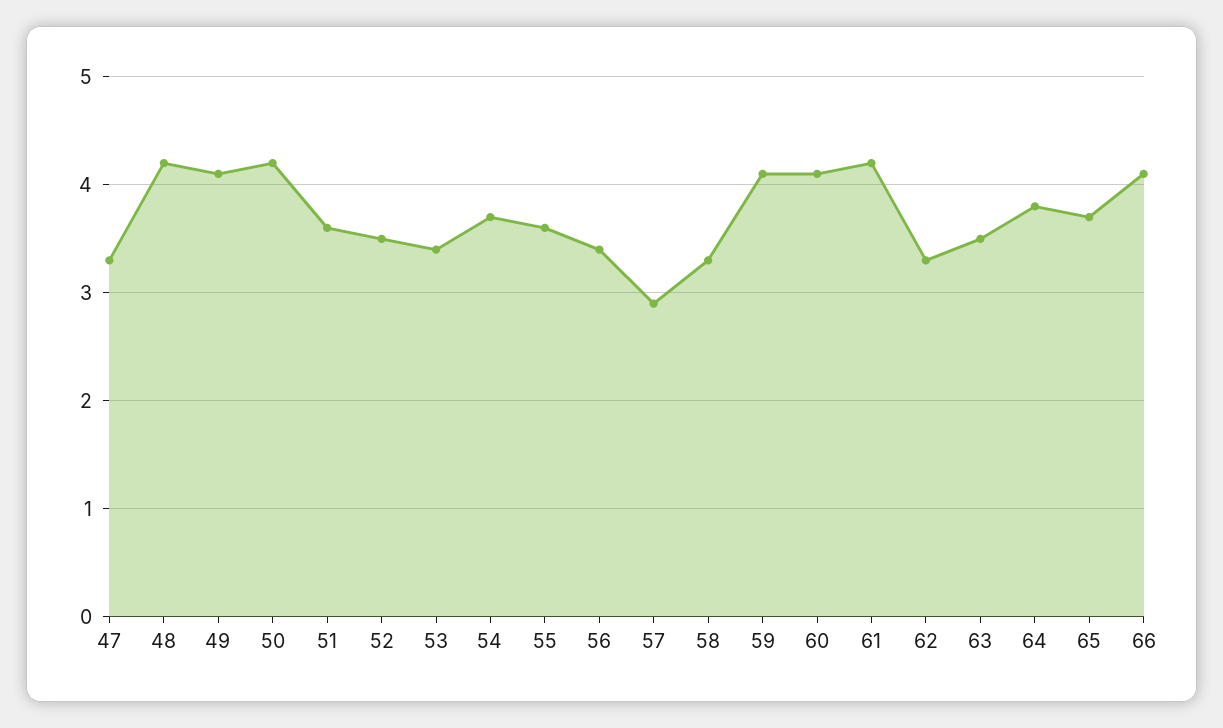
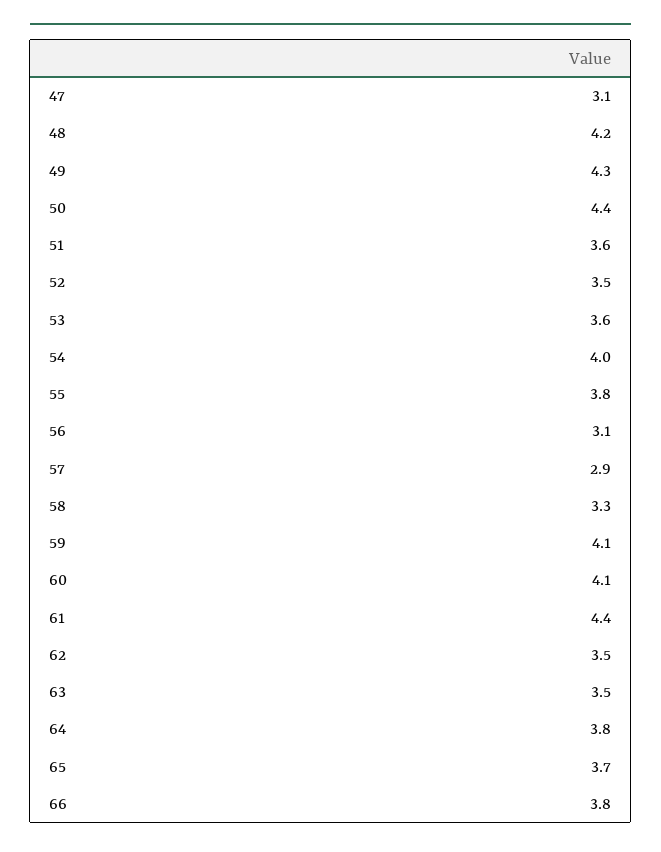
47: 3.3 -> 3.1
49: 4.1 -> 4.3
50: 4.2 -> 4.4
53: 3.4 -> 3.6
54: 3.7 -> 4
55: 3.6 -> 3.8
56: 3.4 -> 3.1
61: 4.2 -> 4.4
62: 3.3 -> 3.5
66: 4.1 -> 3.8

